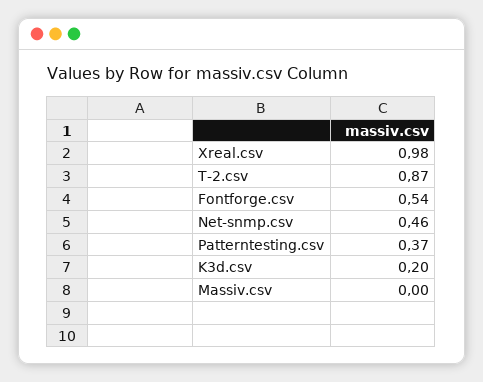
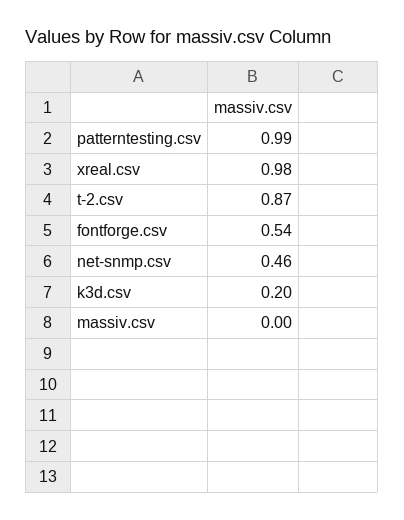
Patterntesting.csv: 0.37 -> 0.99

